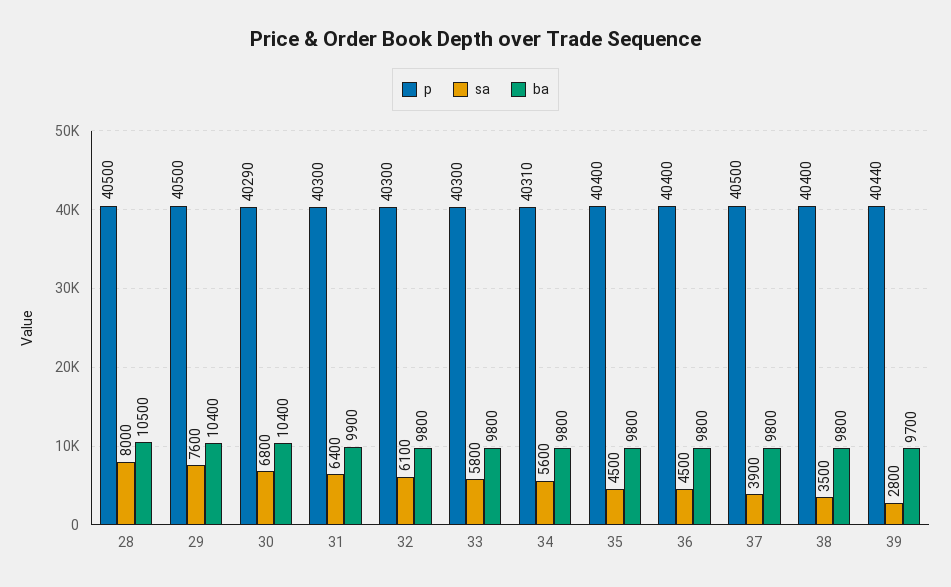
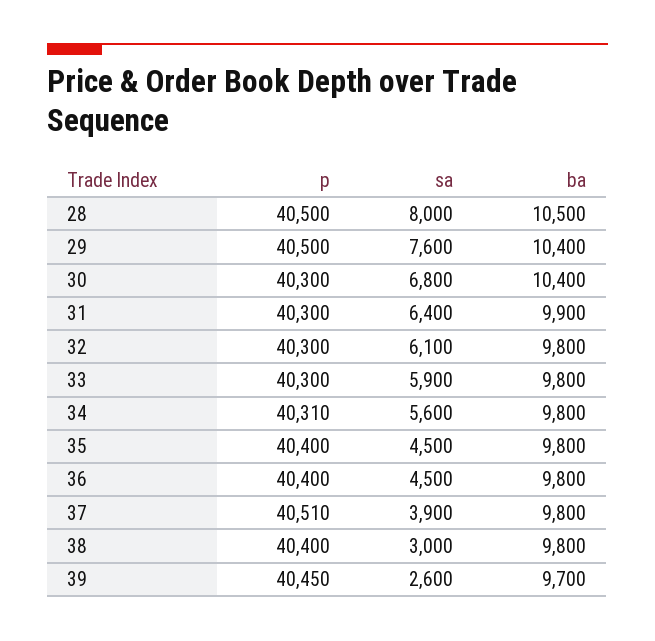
p, 30: 40290 -> 40300
sa, 33: 5800 -> 5900
p, 37: 40500 -> 40510
sa, 38: 3500 -> 3000
p, 39: 40440 -> 40450
sa, 39: 2800 -> 2600

